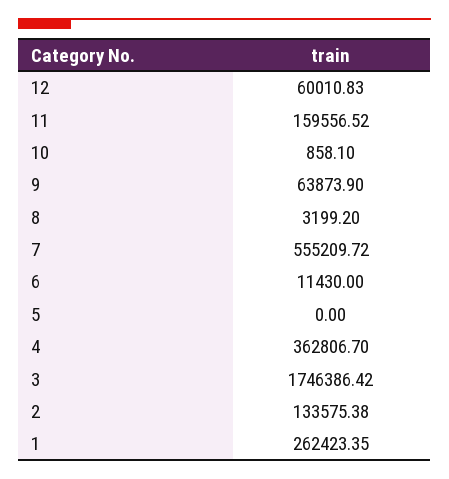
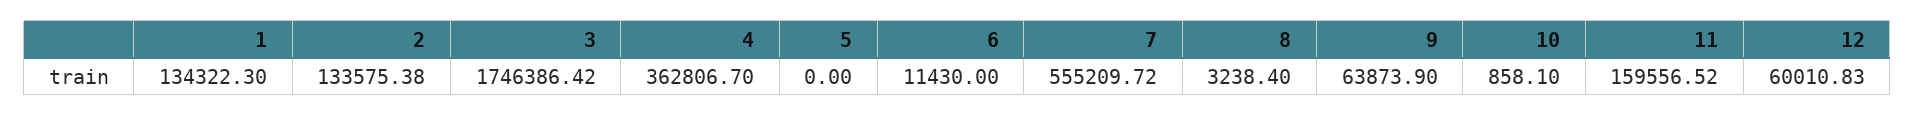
8: 3199.2 -> 3238.4
1: 262423.35 -> 134322.3

